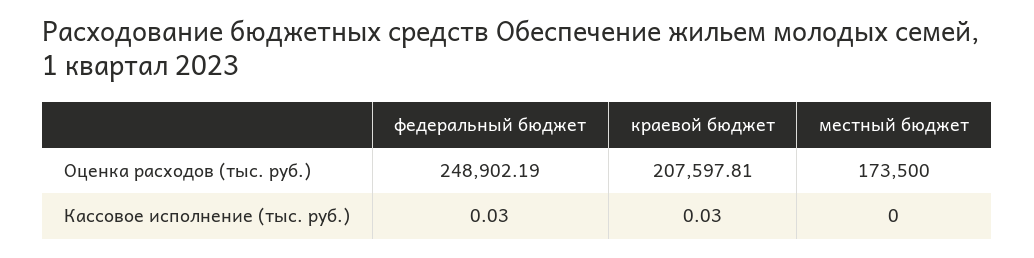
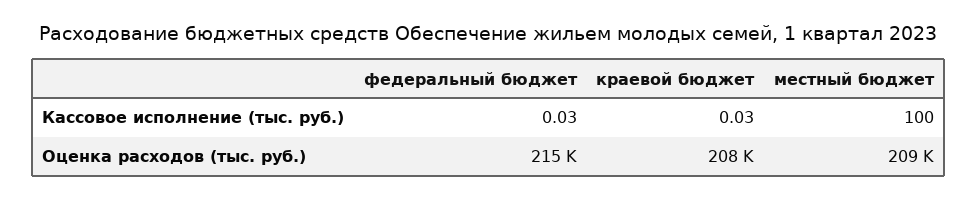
федеральный бюджет, Оценка расходов (тыс. руб.): 248902.19 -> 215000
местный бюджет, Оценка расходов (тыс. руб.): 173500 -> 209000
местный бюджет, Кассовое исполнение (тыс. руб.): 0 -> 100

